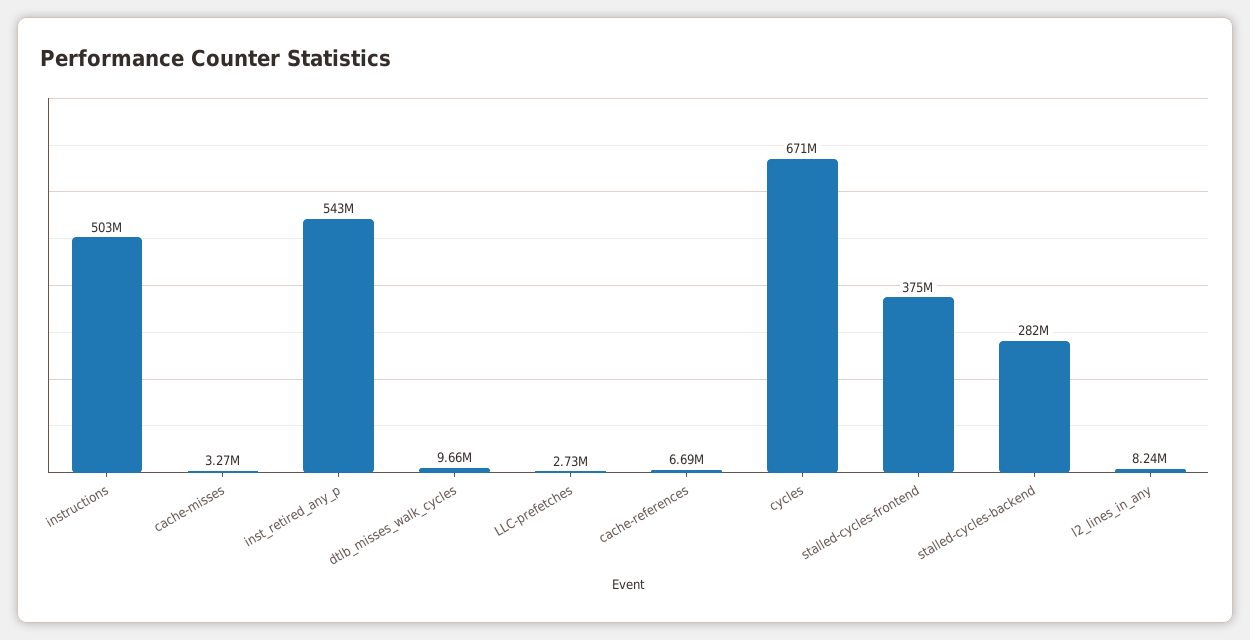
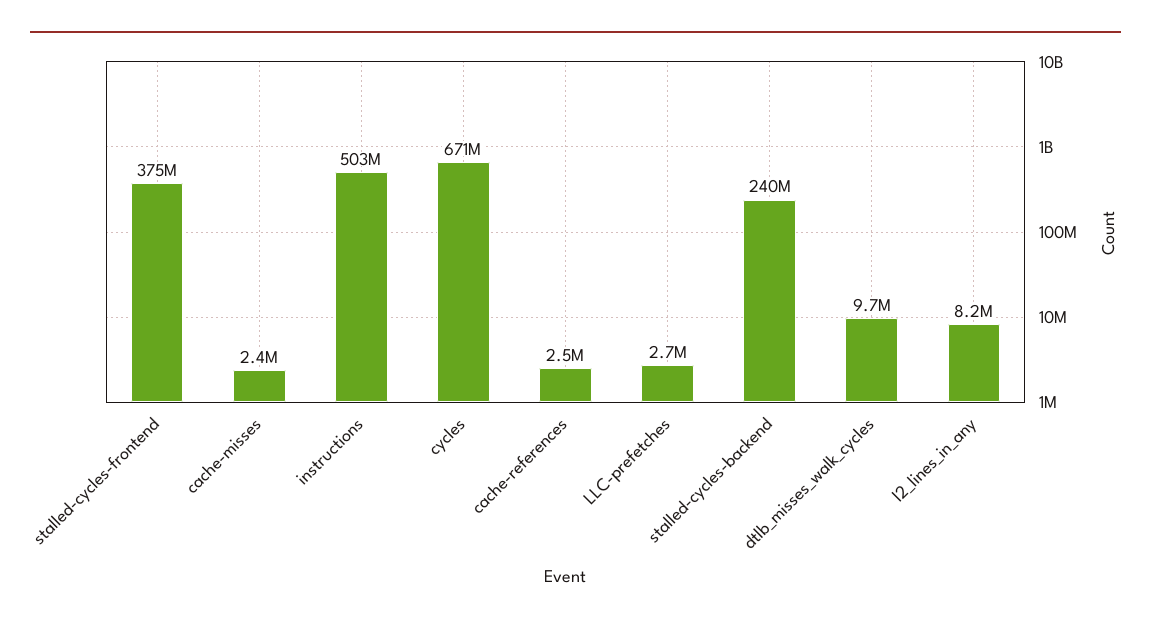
cache-misses: 3270000 -> 2400000
inst_retired_any_p: 543000000 -> none
cache-references: 6690000 -> 2500000
stalled-cycles-backend: 282000000 -> 240000000

